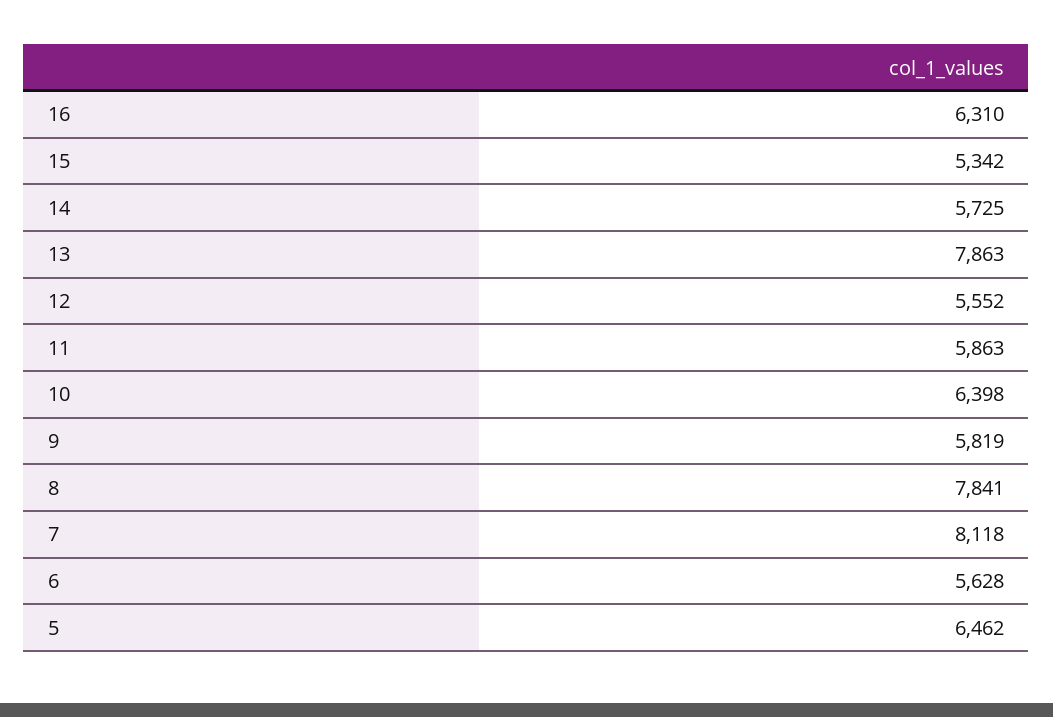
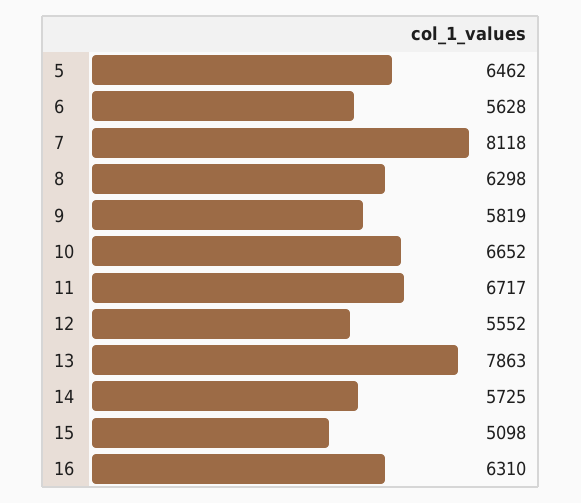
15: 5342 -> 5098
11: 5863 -> 6717
10: 6398 -> 6652
8: 7841 -> 6298

